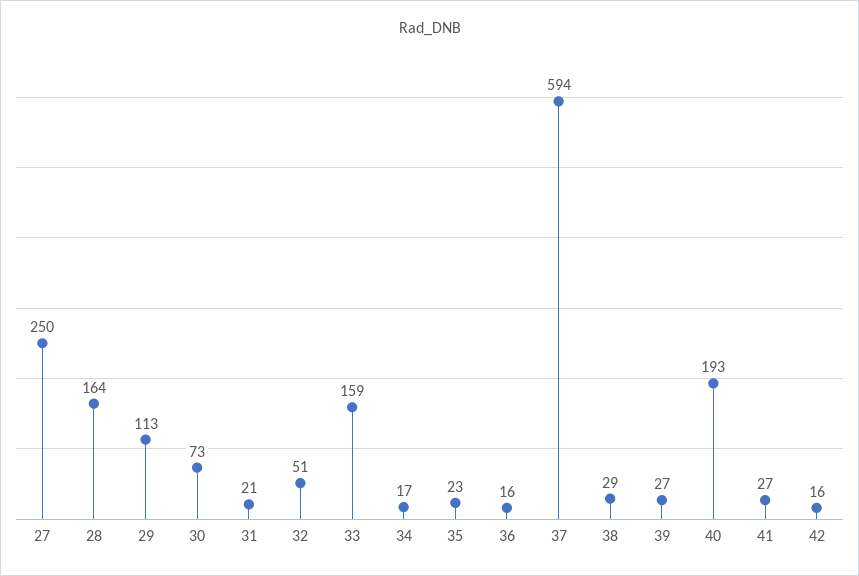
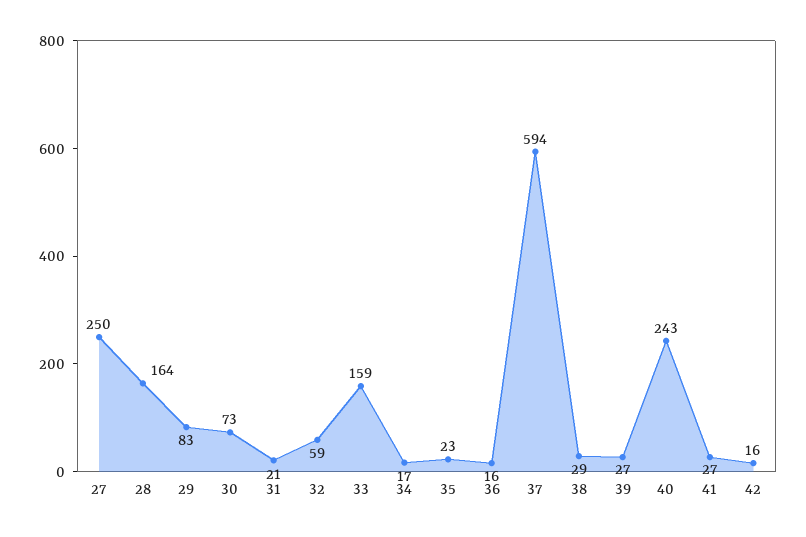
29: 113 -> 83
32: 51 -> 59
40: 193 -> 243

